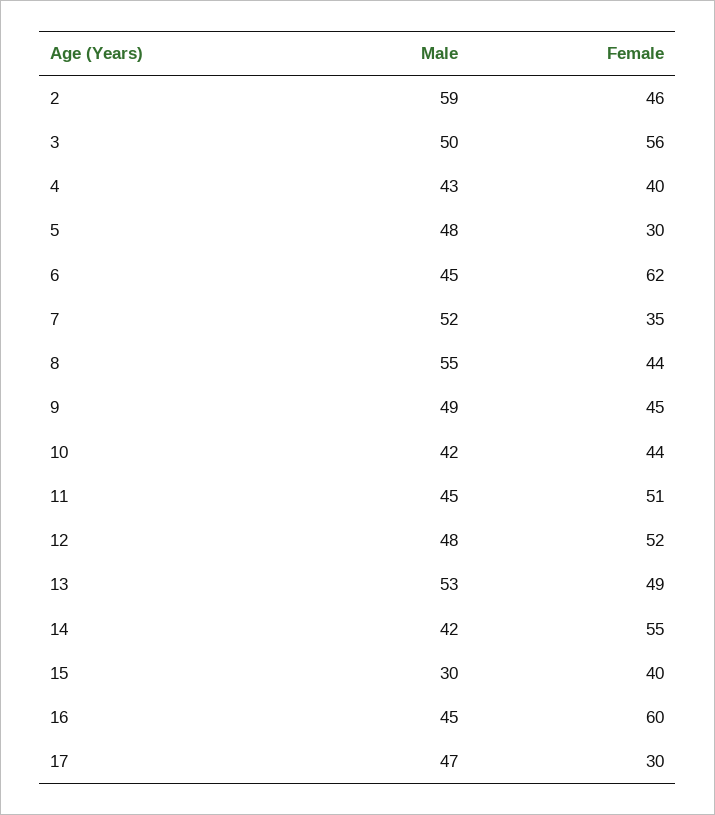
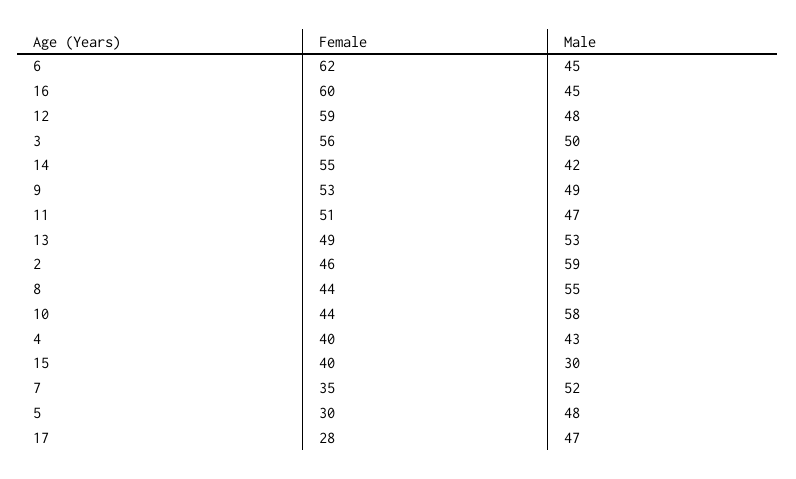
Female, 9: 45 -> 53
Male, 10: 42 -> 58
Male, 11: 45 -> 47
Female, 12: 52 -> 59
Female, 17: 30 -> 28

